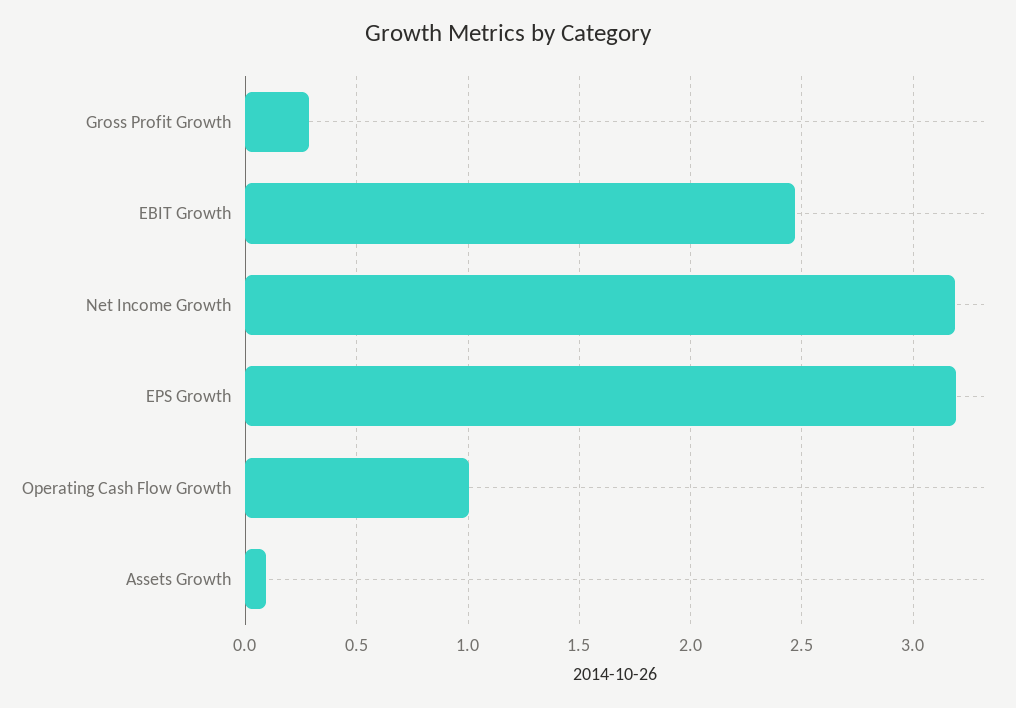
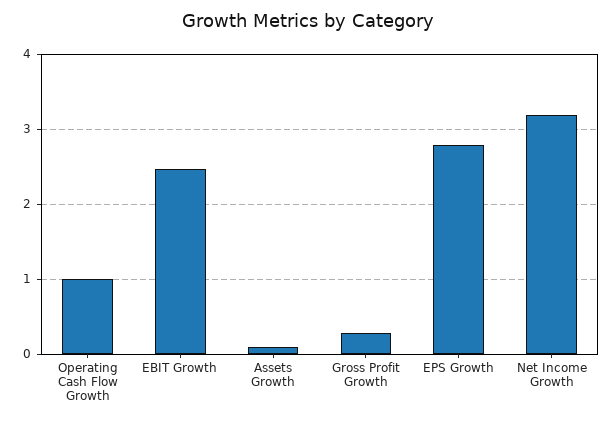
EPS Growth: 3.2 -> 2.8

